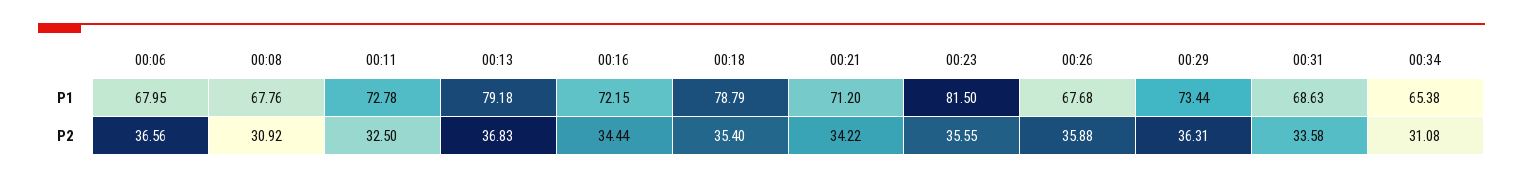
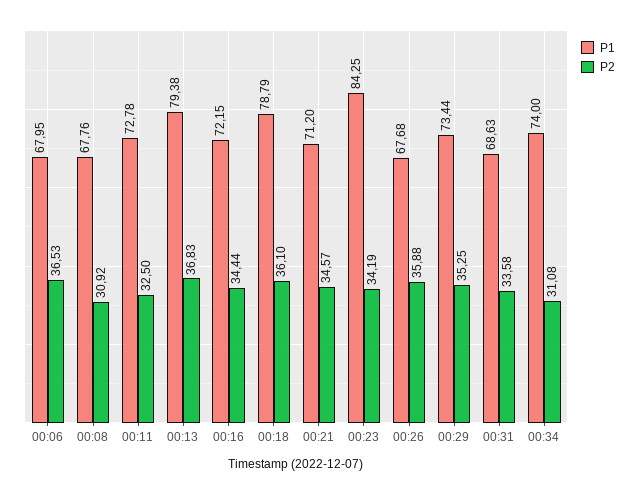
P1, 00:13: 79.18 -> 79.38
P1, 00:23: 81.5 -> 84.25
P1, 00:34: 65.38 -> 74
P2, 00:06: 36.56 -> 36.53
P2, 00:18: 35.4 -> 36.1
P2, 00:21: 34.22 -> 34.57
P2, 00:23: 35.55 -> 34.19
P2, 00:29: 36.31 -> 35.25

